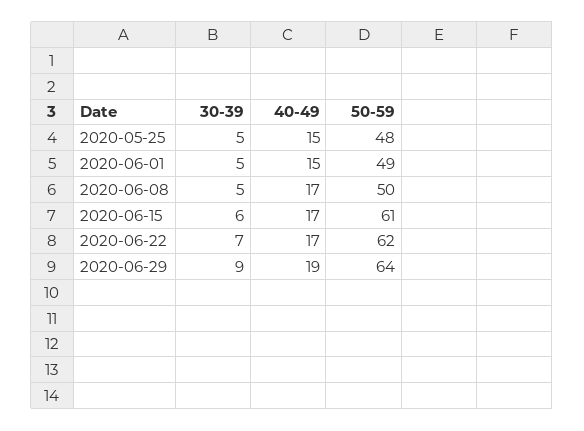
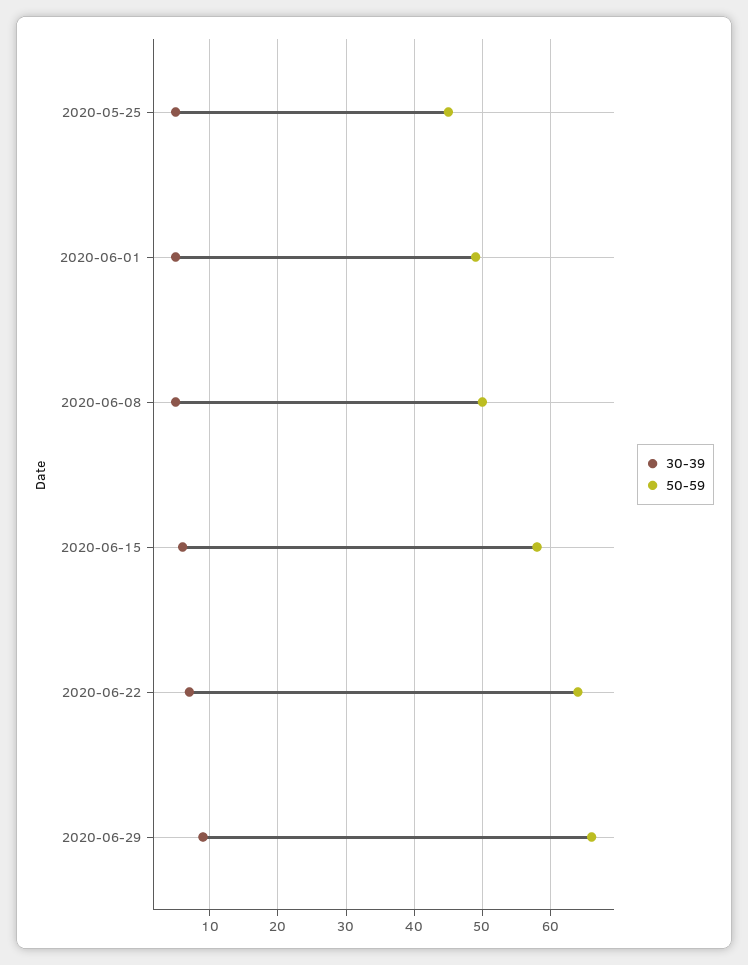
40-49, 2020-05-25: 15 -> none
50-59, 2020-05-25: 48 -> 45
40-49, 2020-06-01: 15 -> none
40-49, 2020-06-08: 17 -> none
40-49, 2020-06-15: 17 -> none
50-59, 2020-06-15: 61 -> 58
40-49, 2020-06-22: 17 -> none
50-59, 2020-06-22: 62 -> 64
40-49, 2020-06-29: 19 -> none
50-59, 2020-06-29: 64 -> 66

